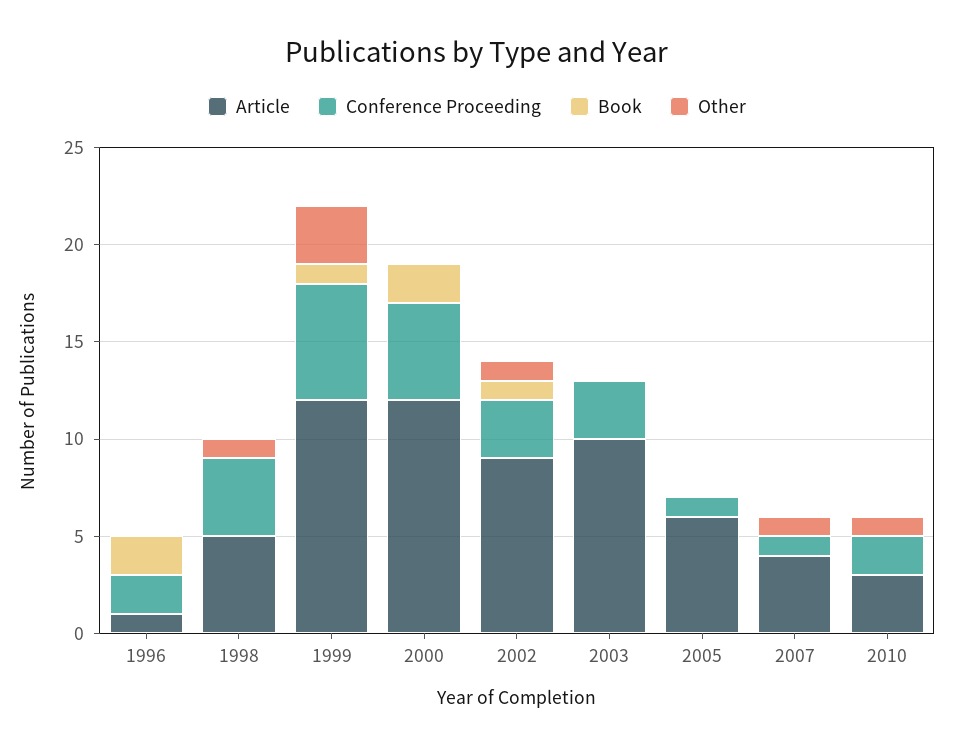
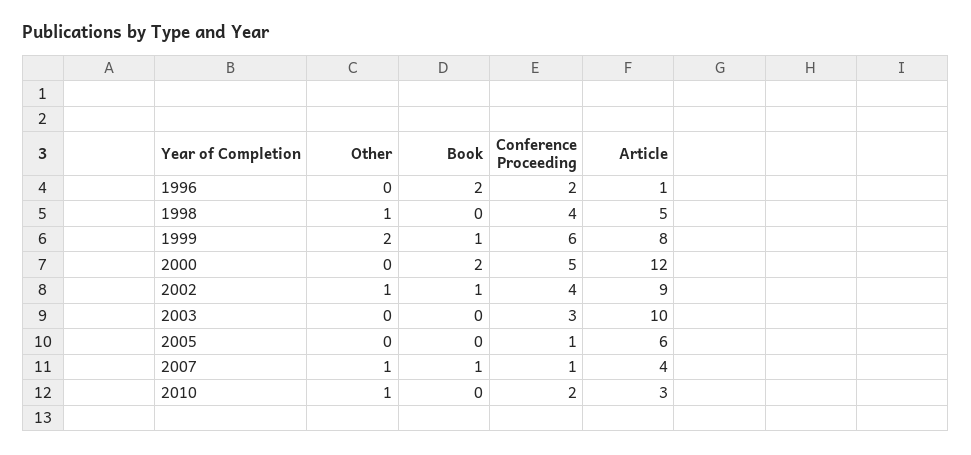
Article, 1999: 12 -> 8
Other, 1999: 3 -> 2
Conference Proceeding, 2002: 3 -> 4
Book, 2007: 0 -> 1

